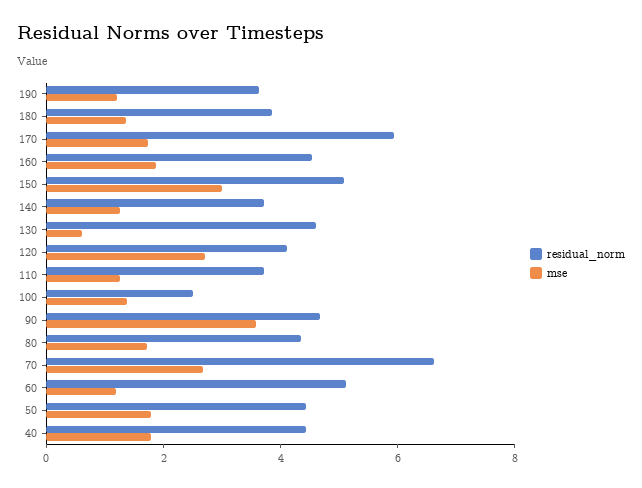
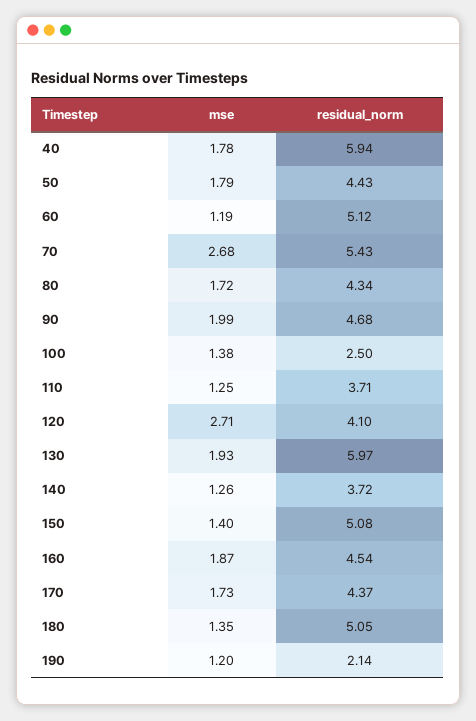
residual_norm, 190: 3.5 -> 2.14
residual_norm, 180: 4 -> 5.05
residual_norm, 170: 6 -> 4.37
mse, 150: 3 -> 1.4
residual_norm, 130: 4.5 -> 5.97
mse, 130: 0.5 -> 1.93
mse, 90: 3.5 -> 1.99
residual_norm, 70: 6.5 -> 5.43
residual_norm, 40: 4.5 -> 5.94

